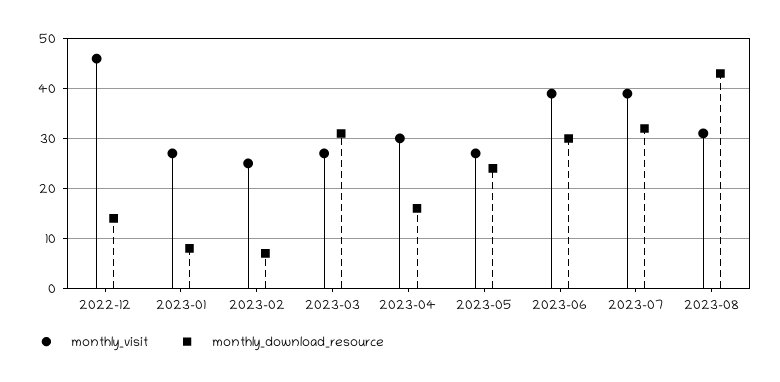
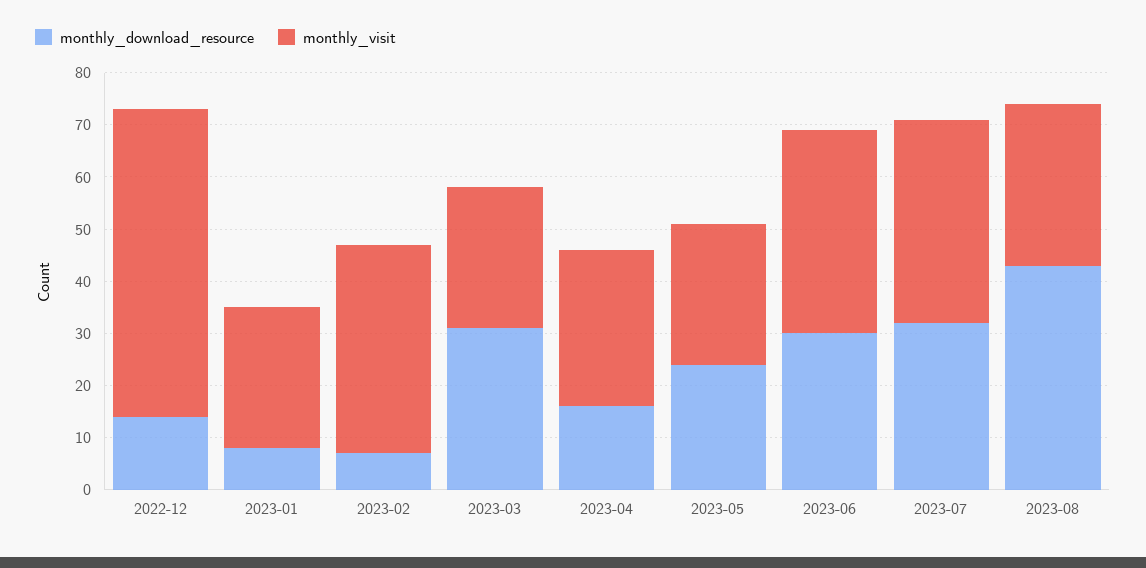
monthly_visit, 2022-12: 45 -> 60
monthly_visit, 2023-02: 25 -> 40

